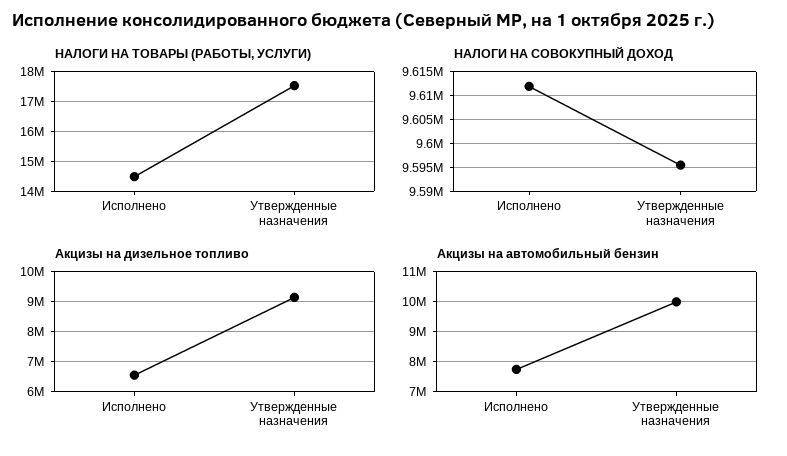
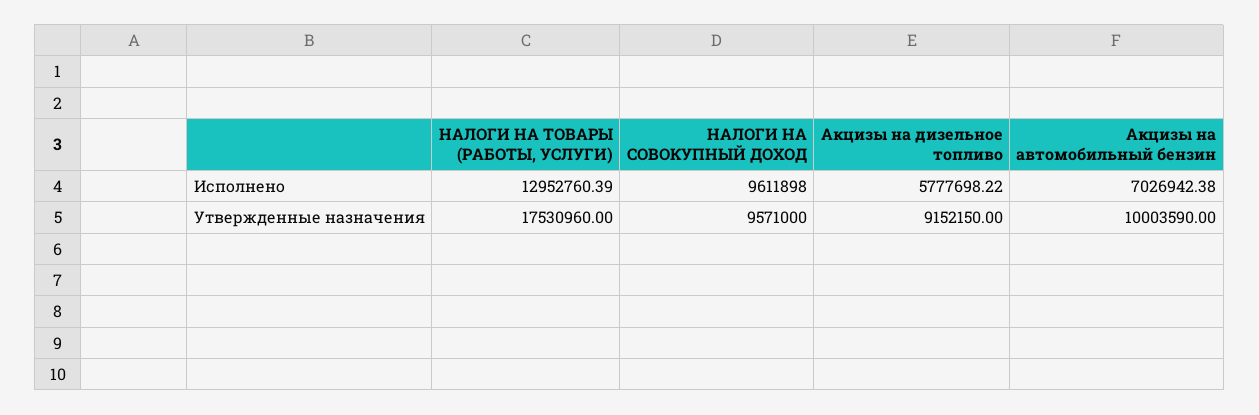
НАЛОГИ НА ТОВАРЫ (РАБОТЫ, УСЛУГИ), Исполнено: 14500000 -> 12952760.39
НАЛОГИ НА СОВОКУПНЫЙ ДОХОД, Утвержденные назначения: 9595000 -> 9571000
Акцизы на дизельное топливо, Исполнено: 6500000 -> 5777698.22
Акцизы на автомобильный бензин, Исполнено: 7750000 -> 7026942.38

